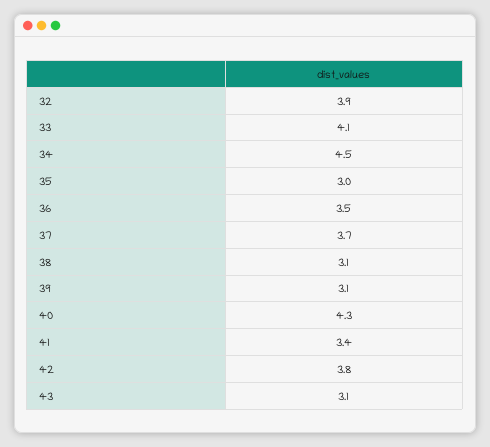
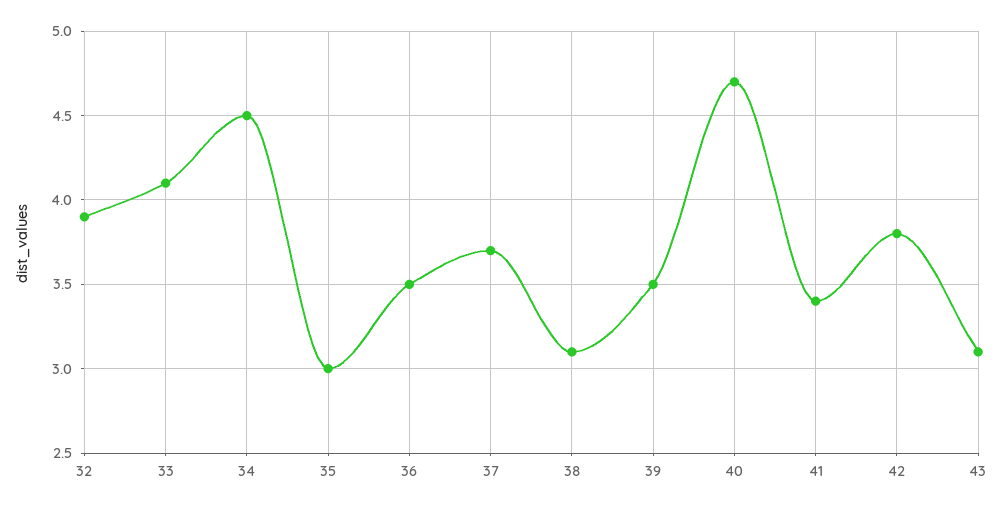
39: 3.1 -> 3.5
40: 4.3 -> 4.7

